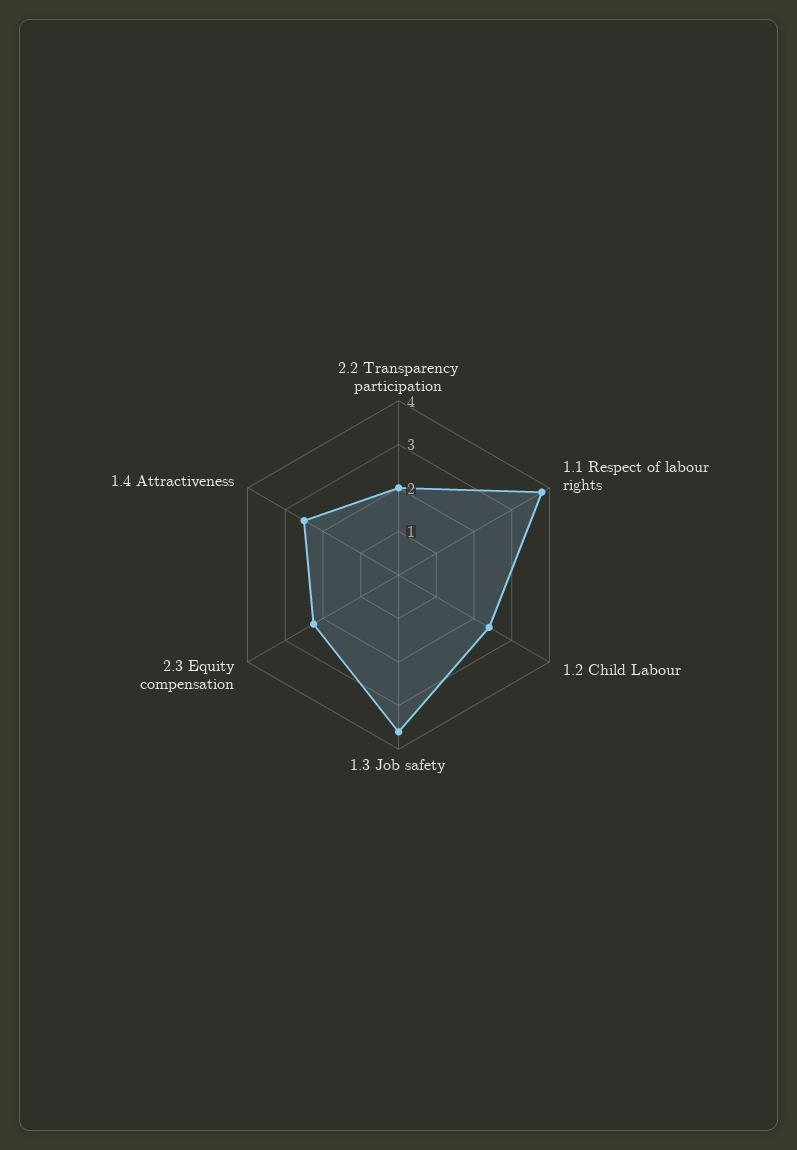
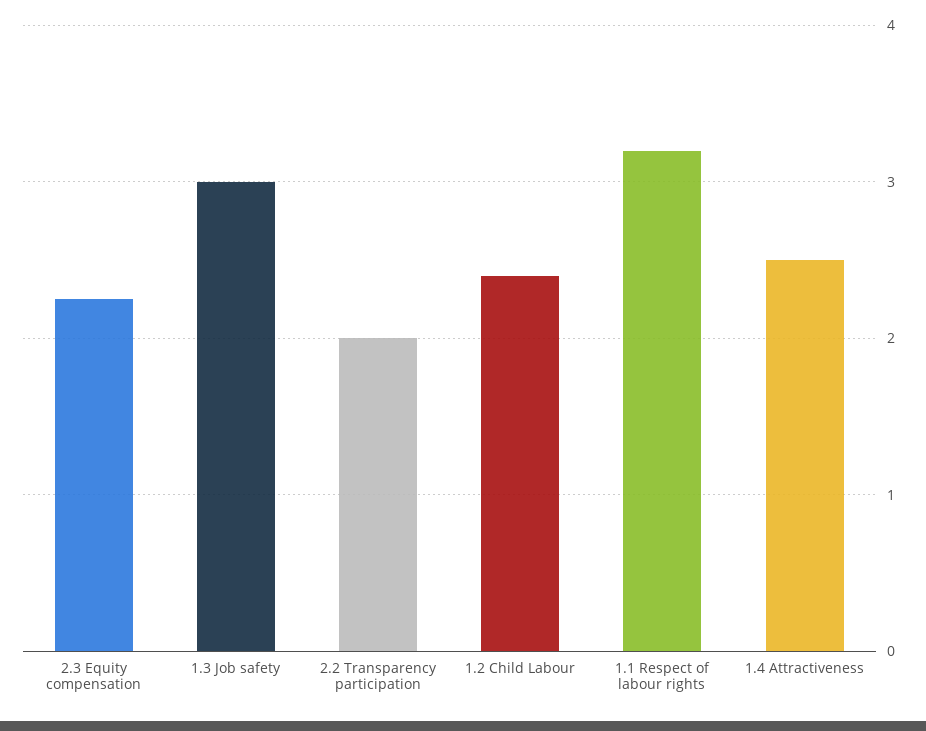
1.1 Respect of labour rights: 3.8 -> 3.2
1.3 Job safety: 3.6 -> 3

